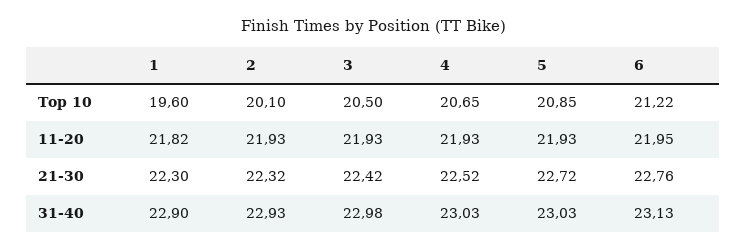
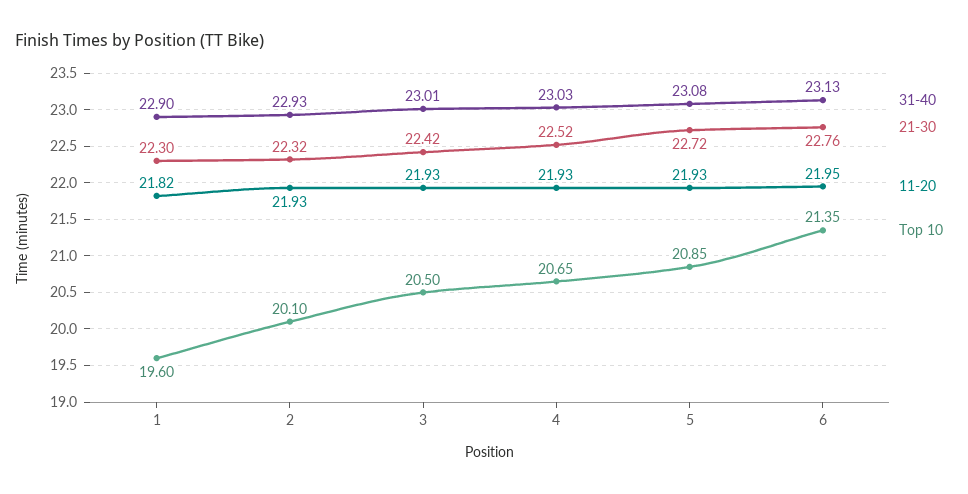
Top 10, 6: 21.22 -> 21.35
31-40, 3: 22.98 -> 23.01
31-40, 5: 23.03 -> 23.08

